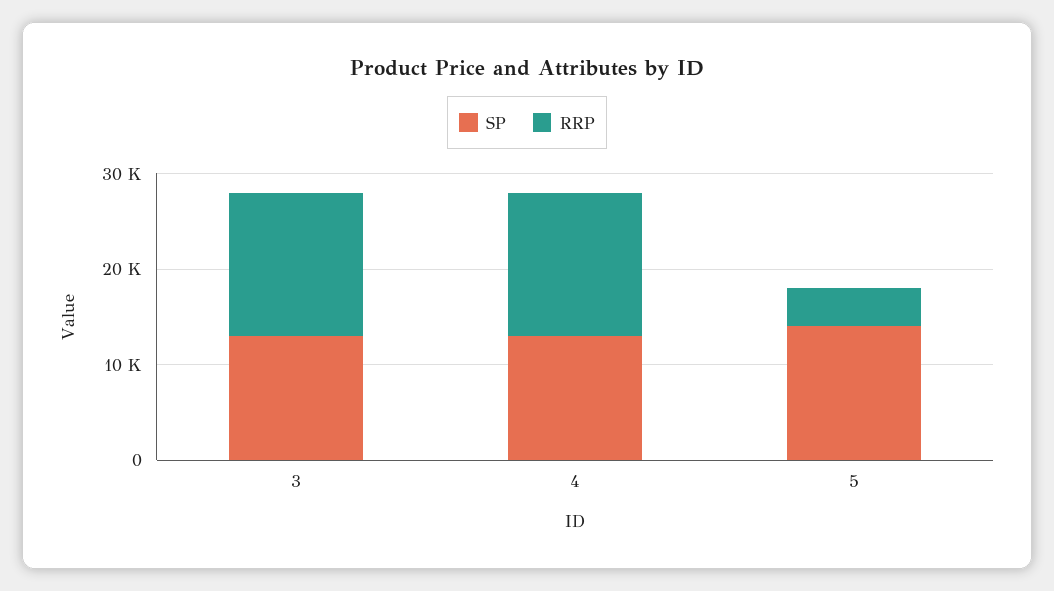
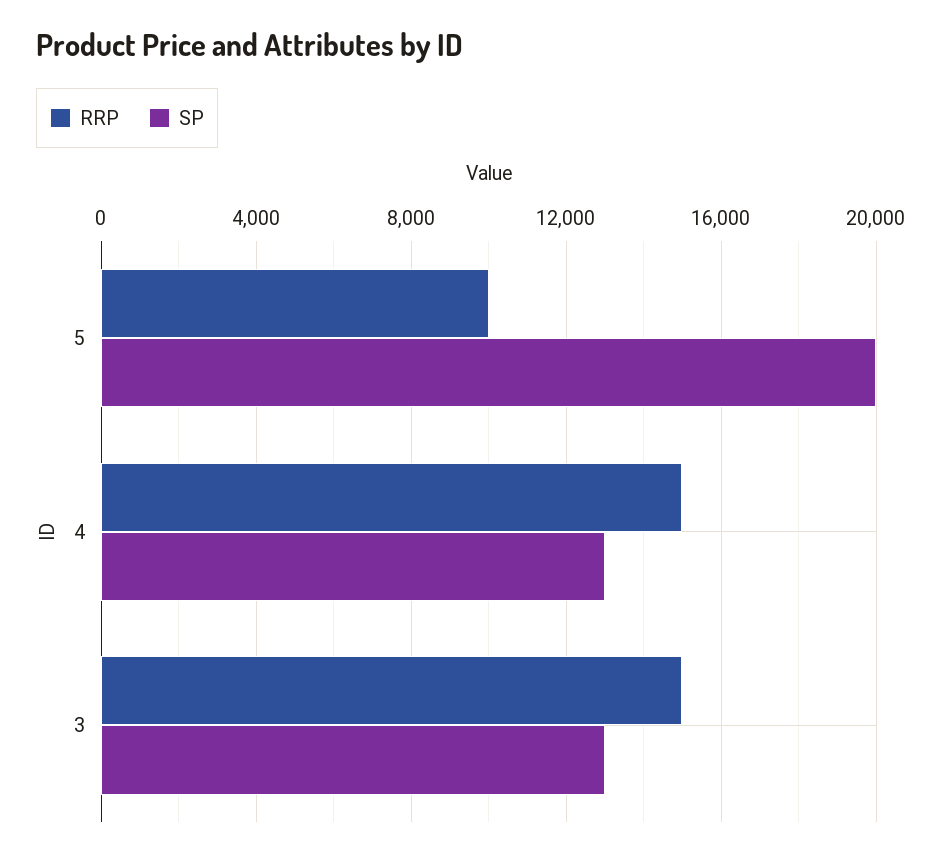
SP, 5: 14000 -> 20000
RRP, 5: 4000 -> 10000

